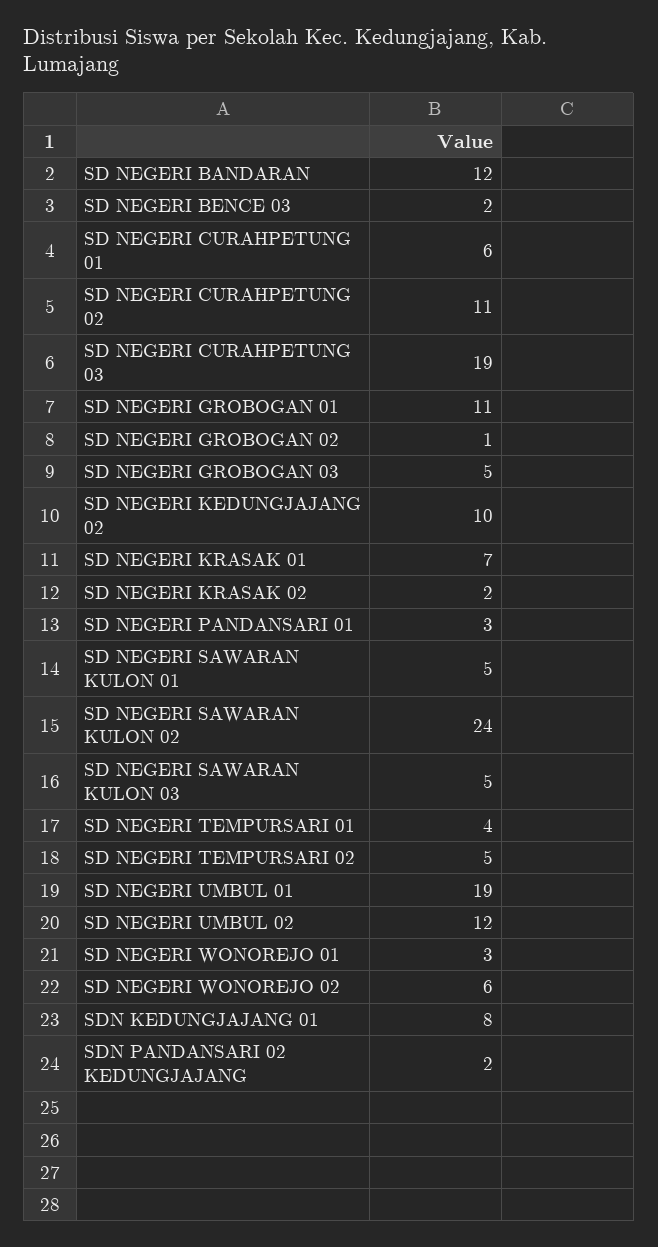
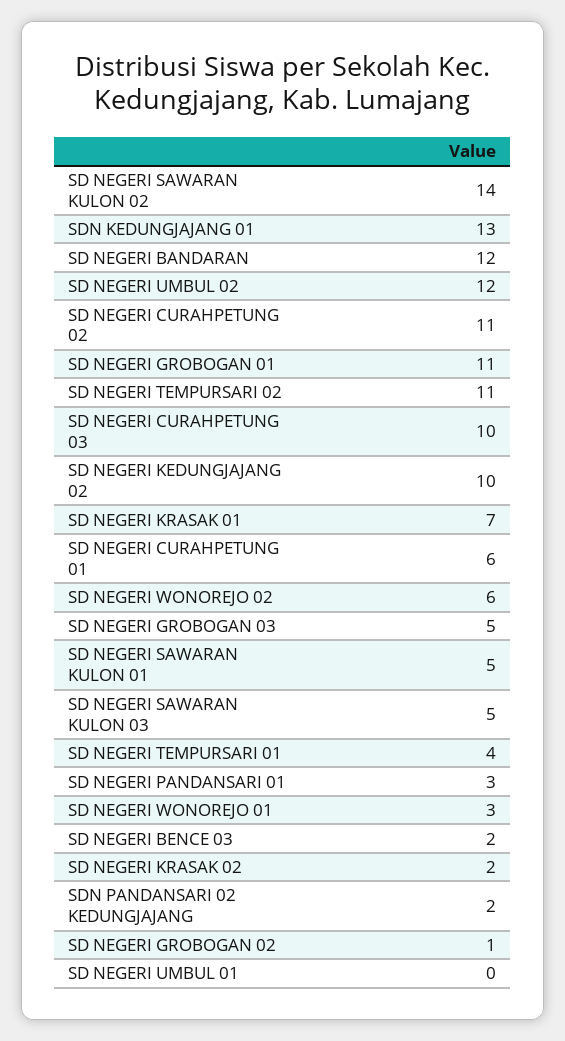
SD NEGERI CURAHPETUNG 03: 19 -> 10
SD NEGERI SAWARAN KULON 02: 24 -> 14
SD NEGERI TEMPURSARI 02: 5 -> 11
SD NEGERI UMBUL 01: 19 -> 0
SDN KEDUNGJAJANG 01: 8 -> 13

